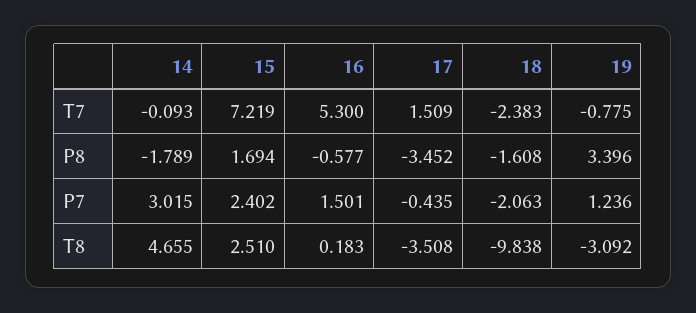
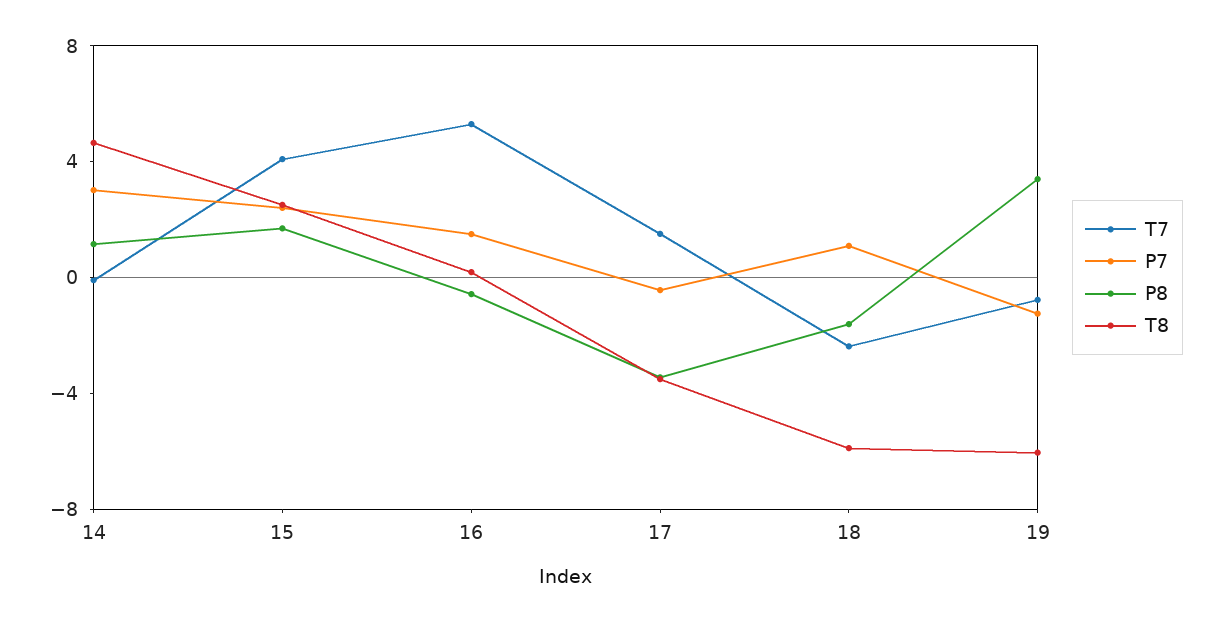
T7, 15: 7.219 -> 4
P8, 14: -1.789 -> 1
P7, 18: -2.063 -> 1
P7, 19: 1.236 -> -1
T8, 18: -9.838 -> -6
T8, 19: -3.092 -> -6

